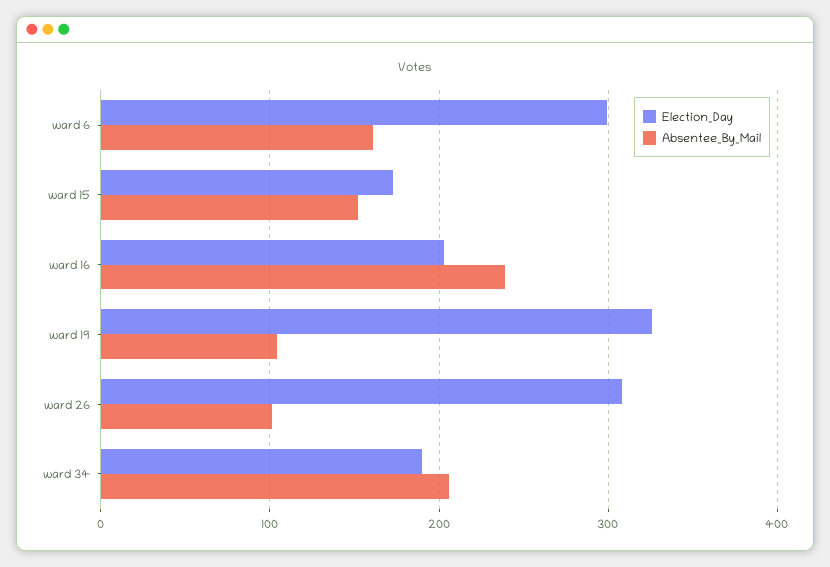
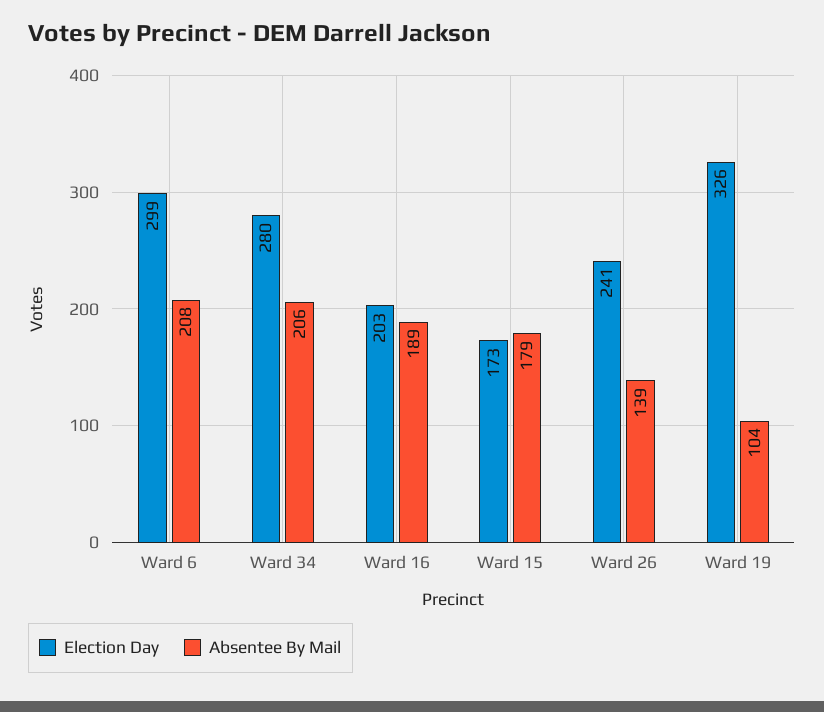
Absentee_By_Mail, ward 6: 160 -> 208
Absentee_By_Mail, ward 15: 150 -> 179
Absentee_By_Mail, ward 16: 240 -> 189
Election_Day, ward 26: 310 -> 241
Absentee_By_Mail, ward 26: 100 -> 139
Election_Day, ward 34: 190 -> 280

